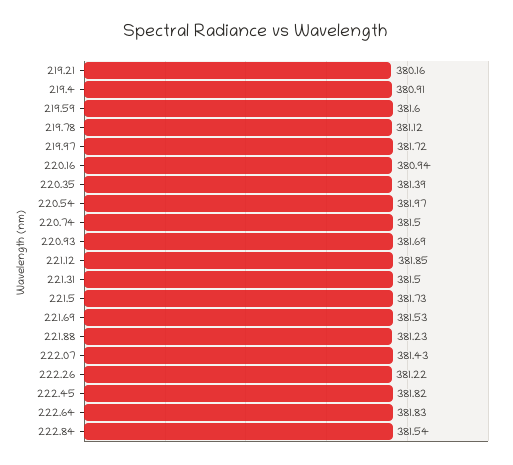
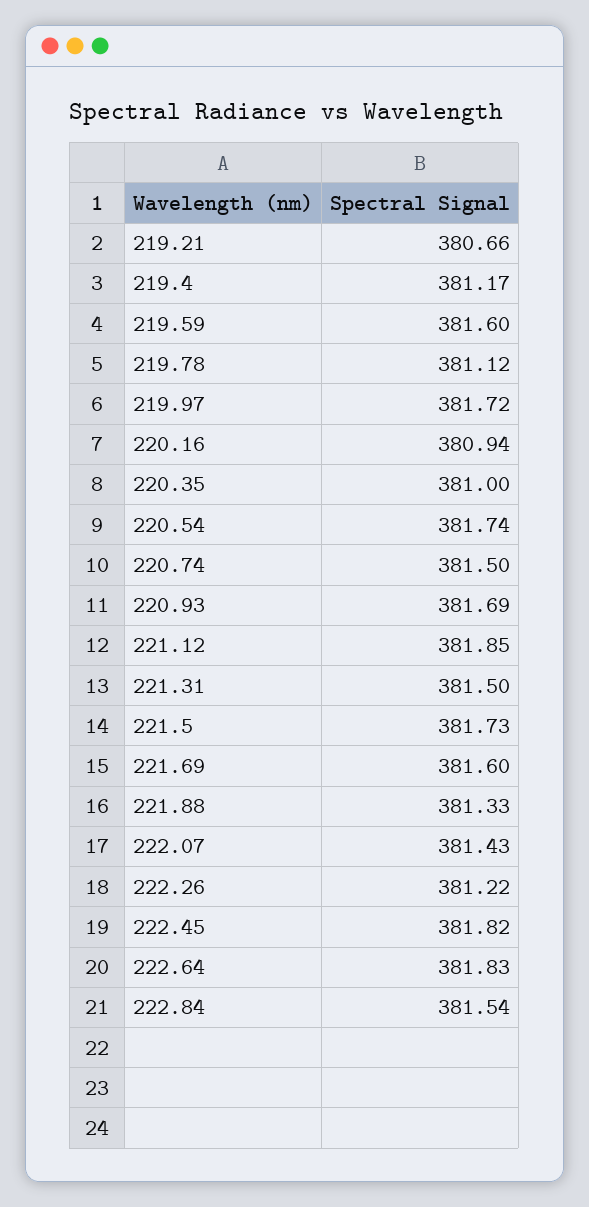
219.21: 380.16 -> 380.66
219.4: 380.91 -> 381.17
220.35: 381.39 -> 381
220.54: 381.97 -> 381.74
221.69: 381.53 -> 381.6
221.88: 381.23 -> 381.33

